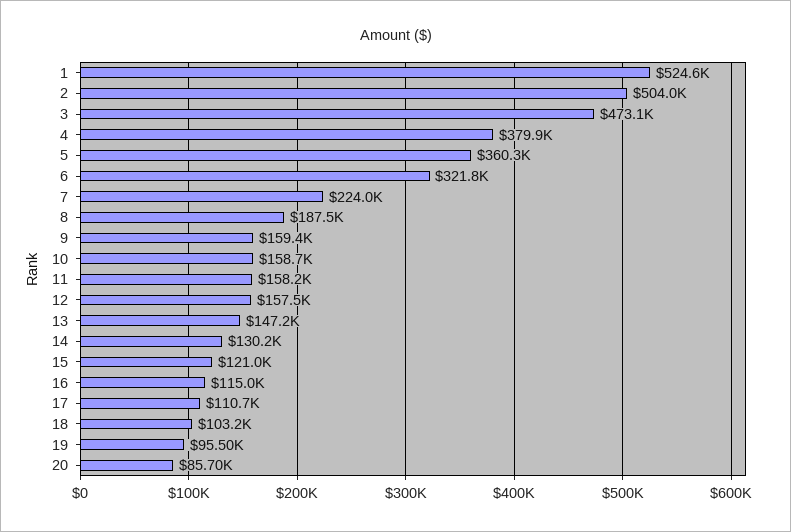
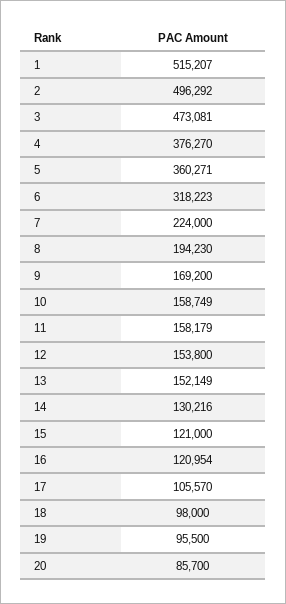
1: 524600 -> 515207
2: 504000 -> 496292
4: 379900 -> 376270
6: 321800 -> 318223
8: 187500 -> 194230
9: 159400 -> 169200
12: 157500 -> 153800
13: 147200 -> 152149
16: 115000 -> 120954
17: 110700 -> 105570
18: 103200 -> 98000

